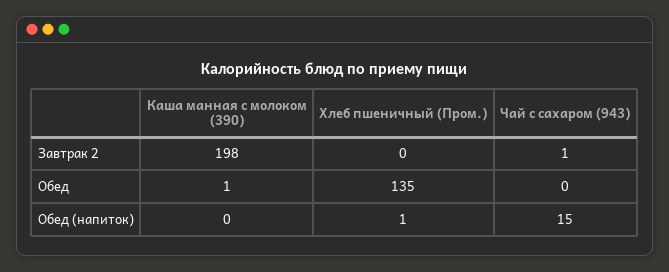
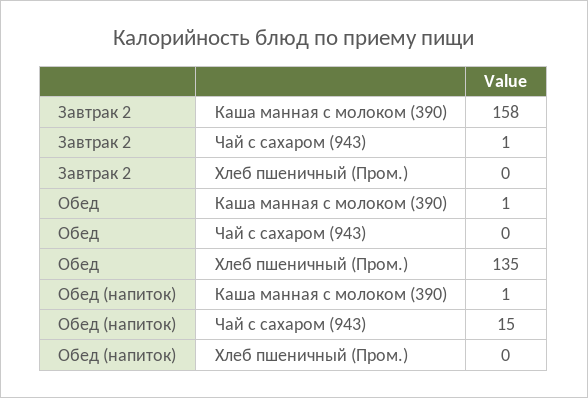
Каша манная с молоком (390), Завтрак 2: 198 -> 158
Каша манная с молоком (390), Обед (напиток): 0 -> 1
Хлеб пшеничный (Пром.), Обед (напиток): 1 -> 0

